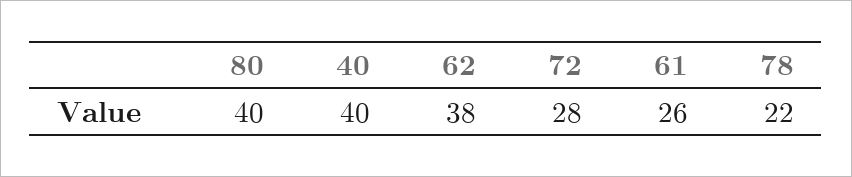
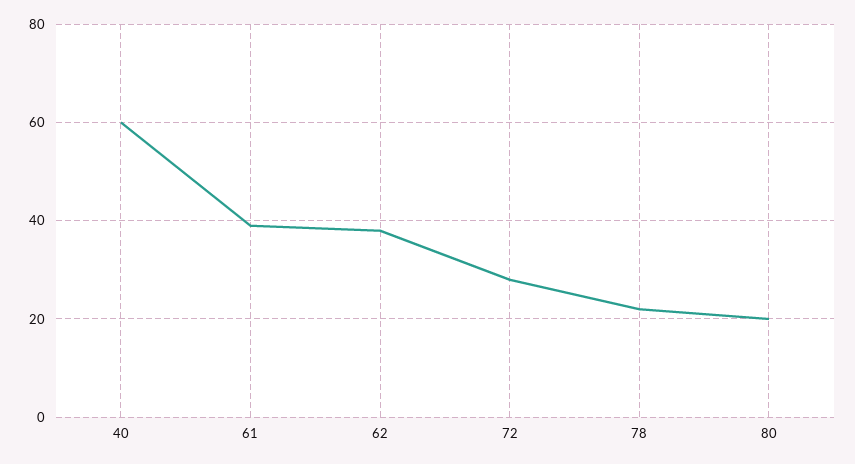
80: 40 -> 20
40: 40 -> 60
61: 26 -> 40

